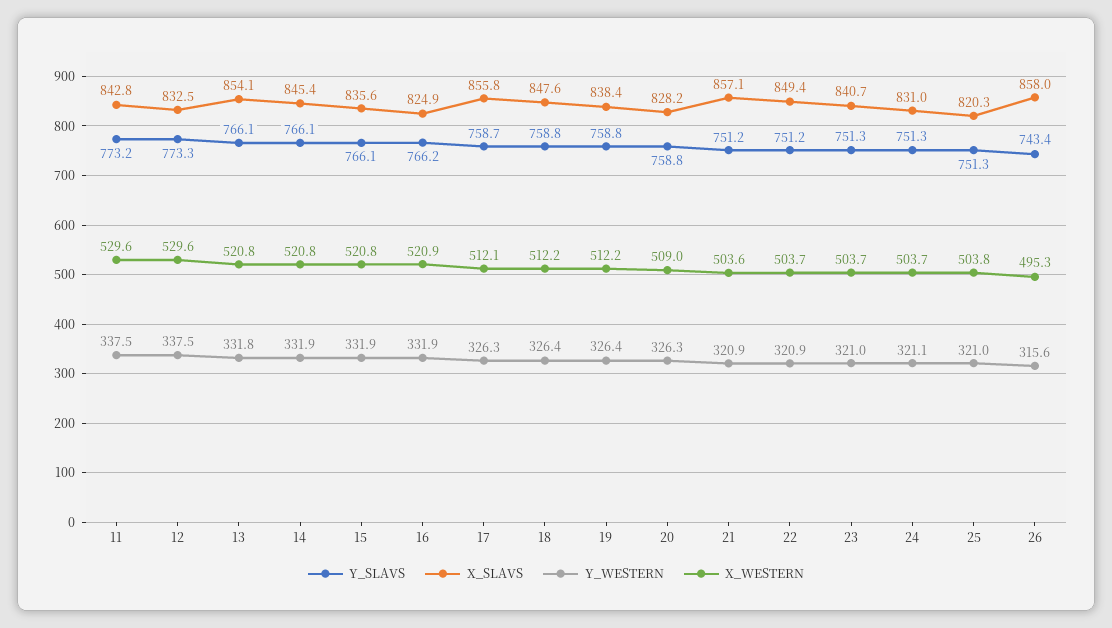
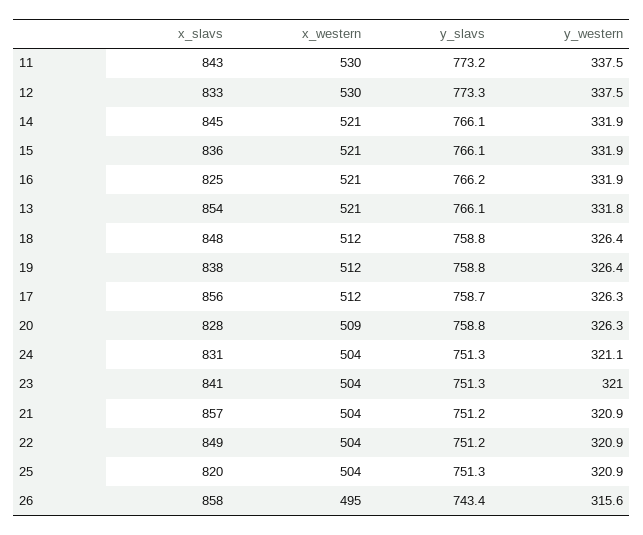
Y_WESTERN, 25: 321 -> 320.9

